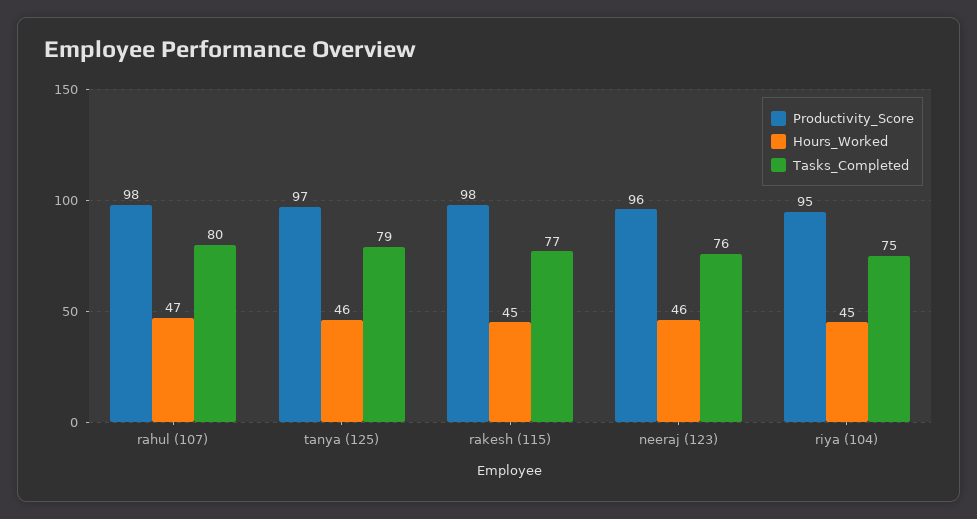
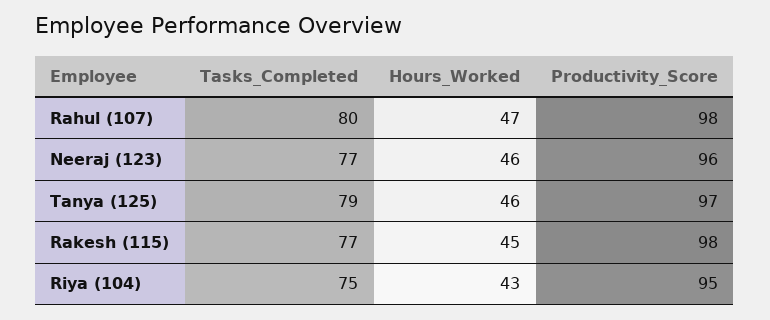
Tasks_Completed, neeraj (123): 76 -> 77
Hours_Worked, riya (104): 45 -> 43

